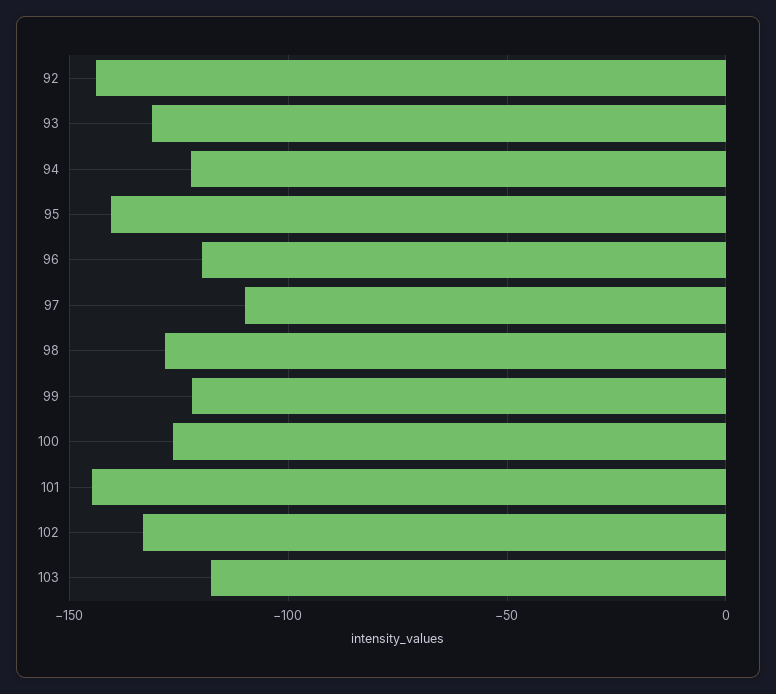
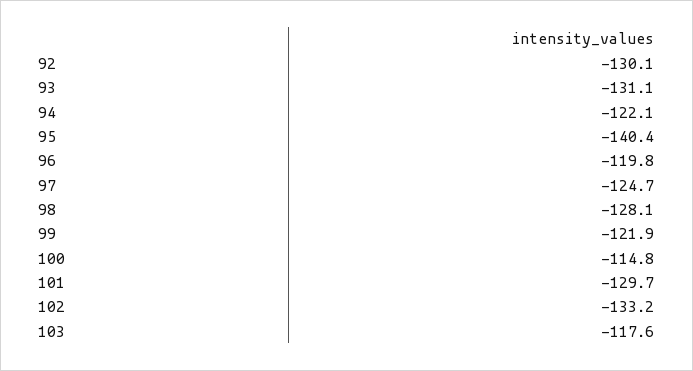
92: -145 -> -130.1
97: -110 -> -124.7
100: -125 -> -114.8
101: -145 -> -129.7

